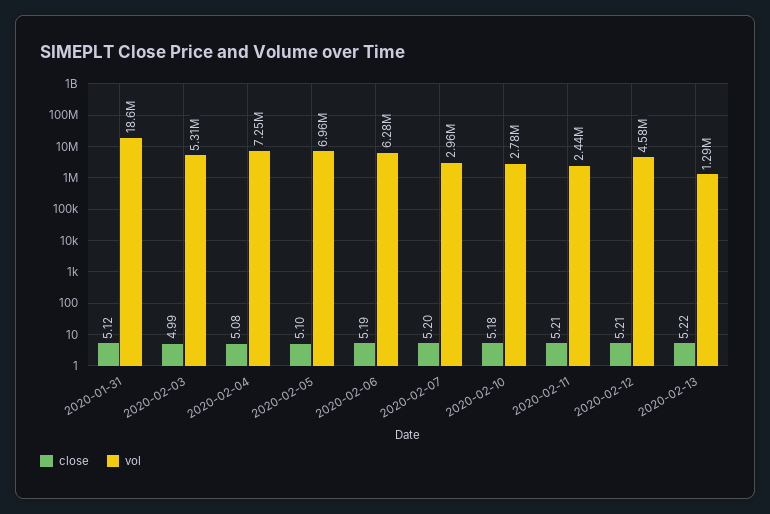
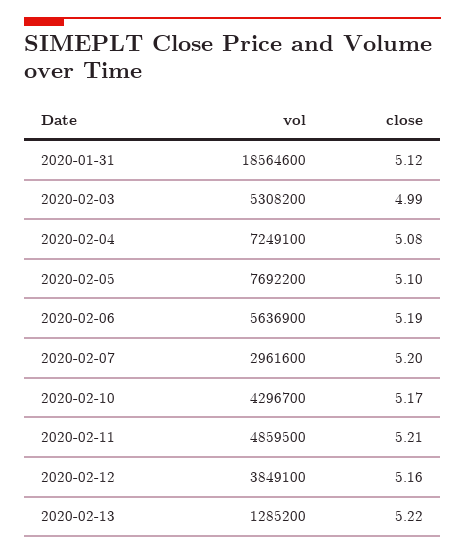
vol, 2020-02-05: 6960000 -> 7692200
vol, 2020-02-06: 6280000 -> 5636900
close, 2020-02-10: 5.18 -> 5.17
vol, 2020-02-10: 2780000 -> 4296700
vol, 2020-02-11: 2440000 -> 4859500
close, 2020-02-12: 5.21 -> 5.16
vol, 2020-02-12: 4580000 -> 3849100

